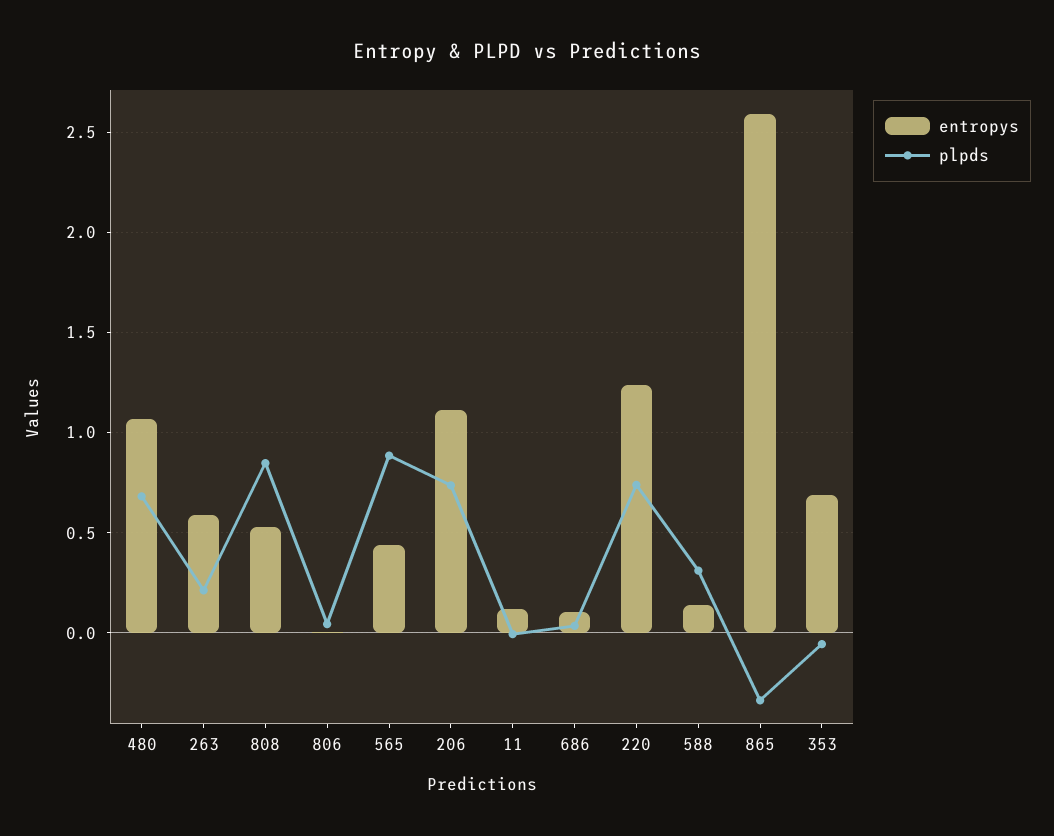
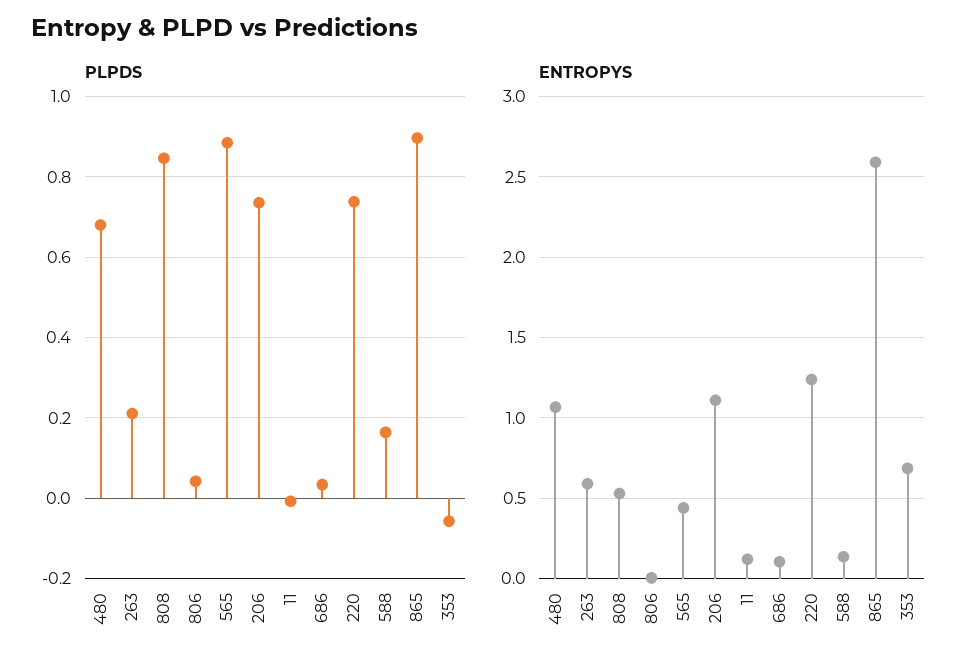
plpds, 588: 0.3 -> 0.16
plpds, 865: -0.35 -> 0.9

